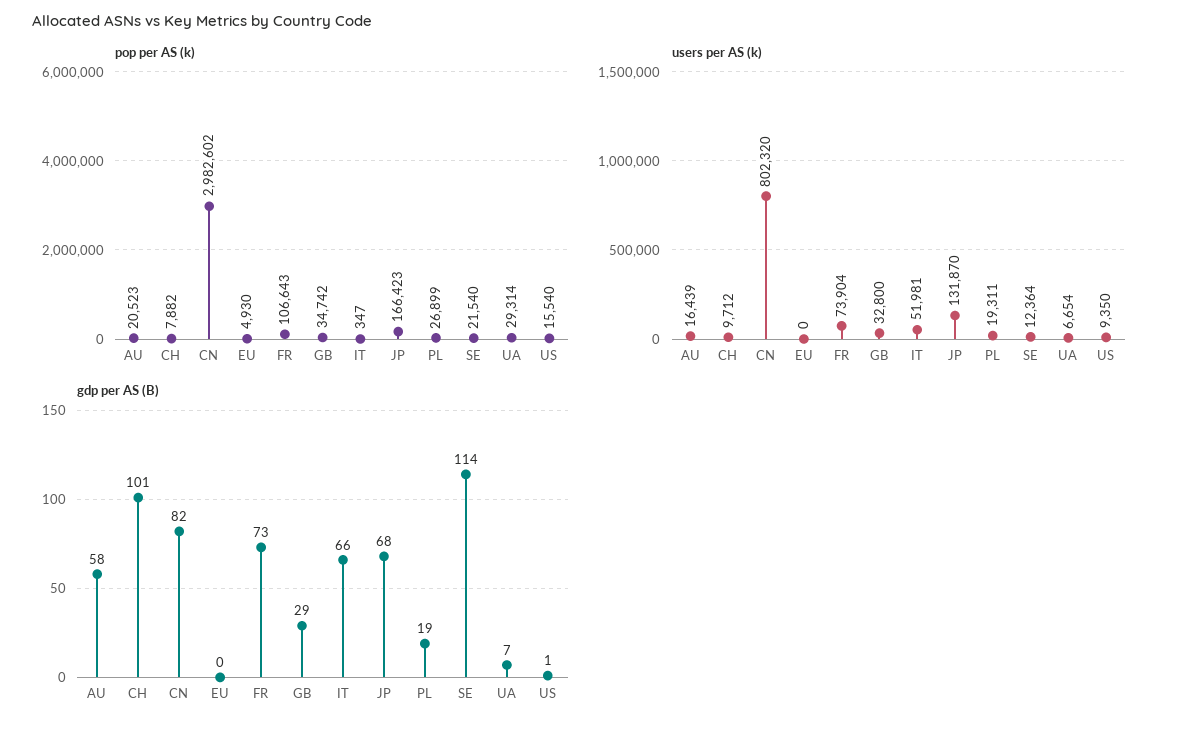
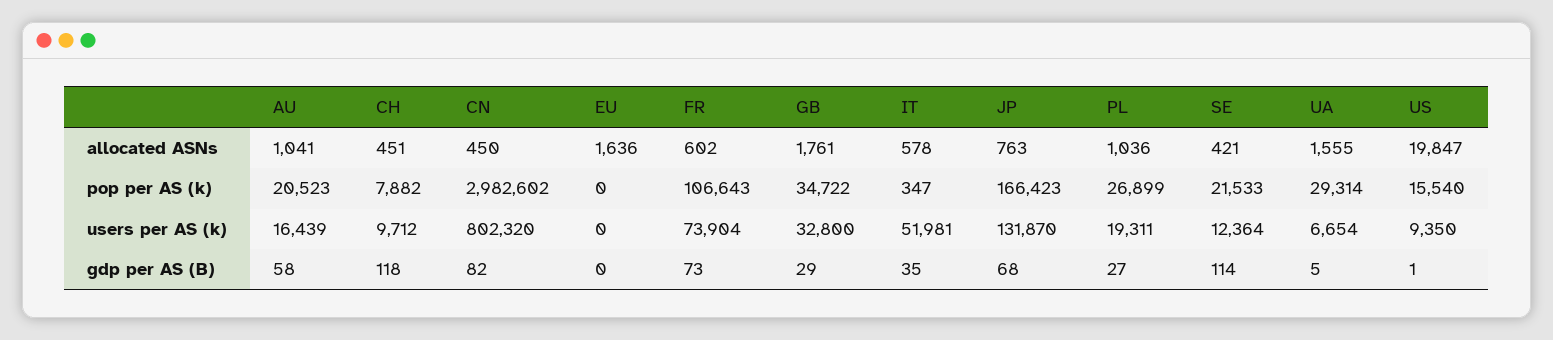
pop per AS (k), EU: 4930 -> 0
pop per AS (k), GB: 34742 -> 34722
pop per AS (k), SE: 21540 -> 21533
gdp per AS (B), CH: 101 -> 118
gdp per AS (B), IT: 66 -> 35
gdp per AS (B), PL: 19 -> 27
gdp per AS (B), UA: 7 -> 5
allocated ASNs, AU: none -> 1041
allocated ASNs, CH: none -> 451
allocated ASNs, CN: none -> 450
allocated ASNs, EU: none -> 1636
allocated ASNs, FR: none -> 602
allocated ASNs, GB: none -> 1761
allocated ASNs, IT: none -> 578
allocated ASNs, JP: none -> 763
allocated ASNs, PL: none -> 1036
allocated ASNs, SE: none -> 421
allocated ASNs, UA: none -> 1555
allocated ASNs, US: none -> 19847

